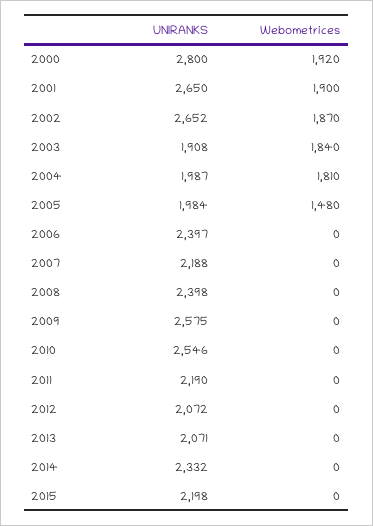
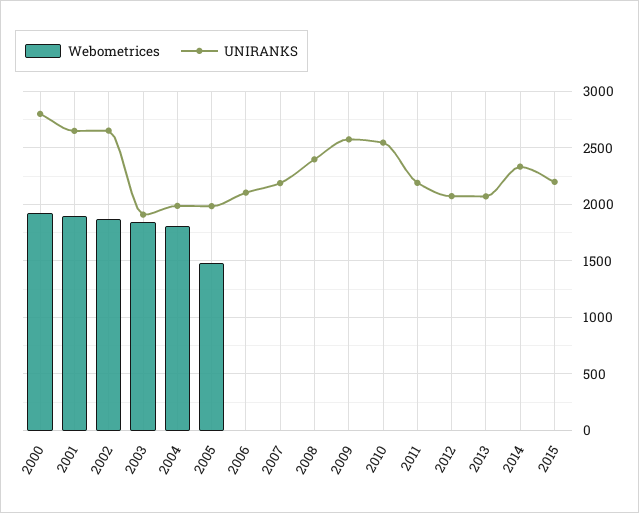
UNIRANKS, 2006: 2397 -> 2100

